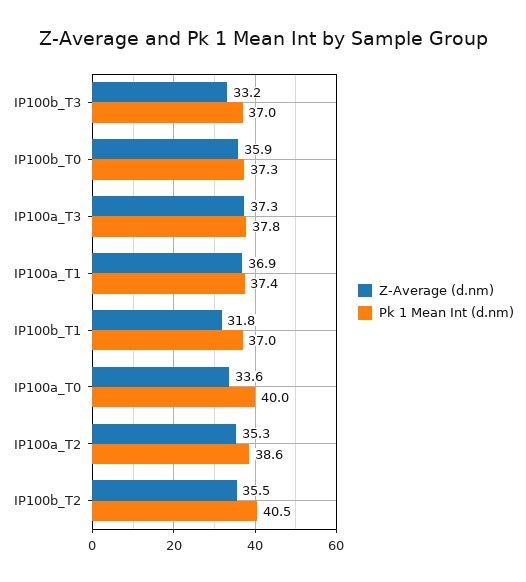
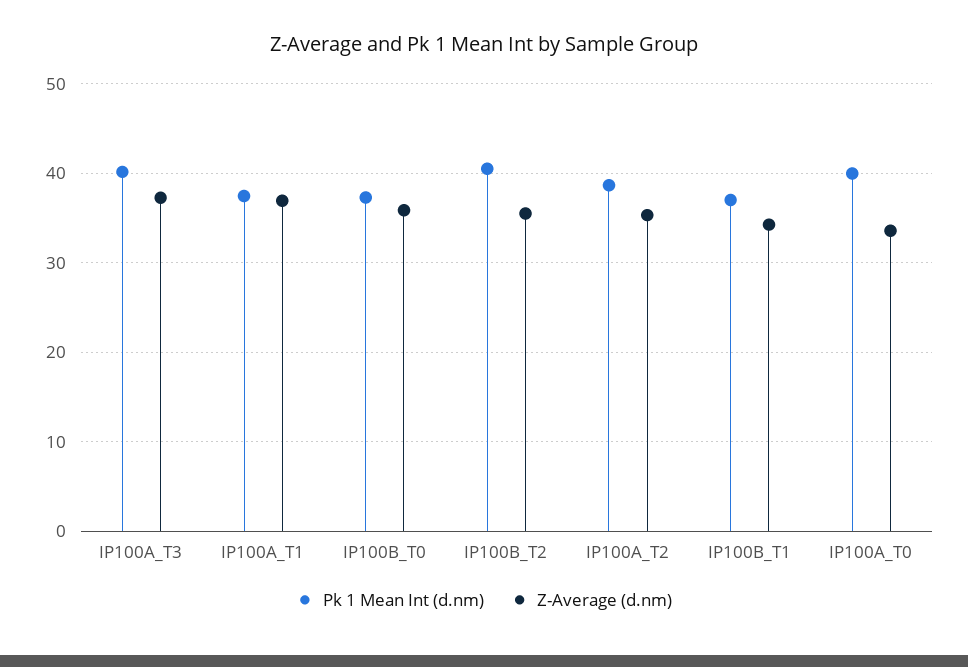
Z-Average (d.nm), IP100b_T3: 33.2 -> none
Pk 1 Mean Int (d.nm), IP100b_T3: 37 -> none
Pk 1 Mean Int (d.nm), IP100a_T3: 37.8 -> 40
Z-Average (d.nm), IP100b_T1: 31.8 -> 34

